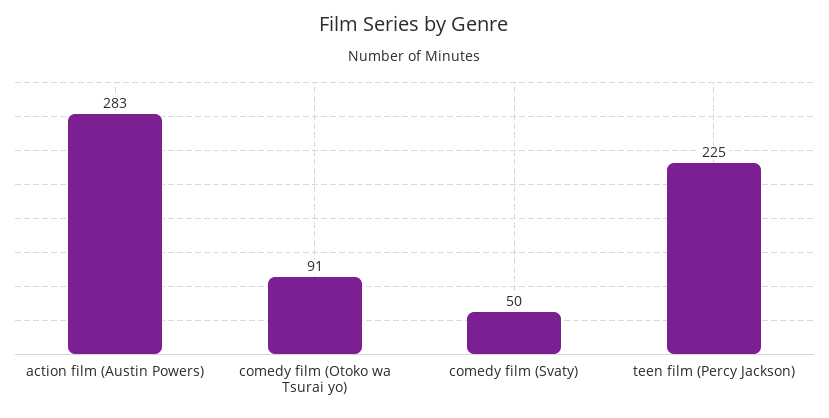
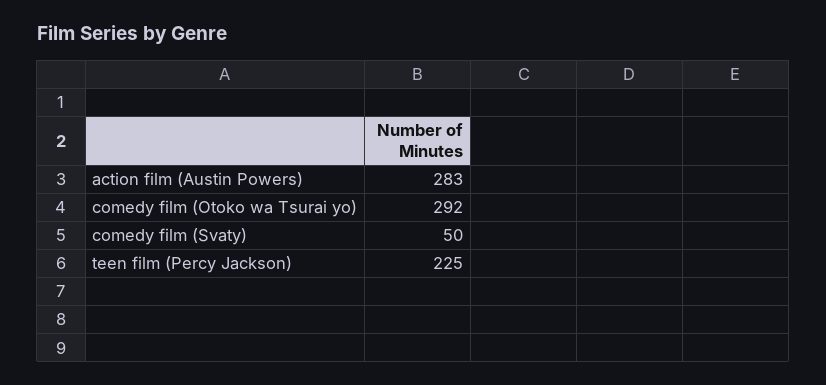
comedy film (Otoko wa Tsurai yo): 91 -> 292

